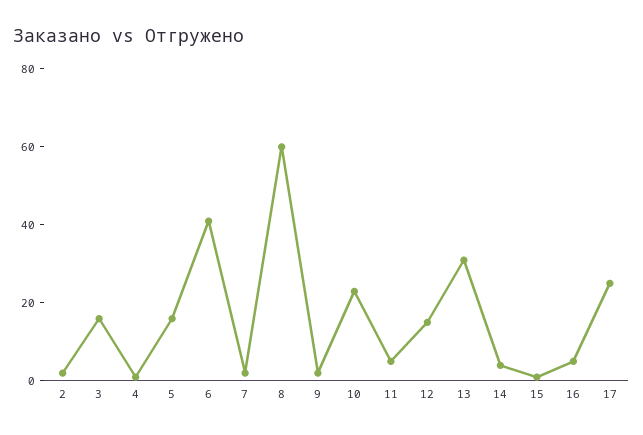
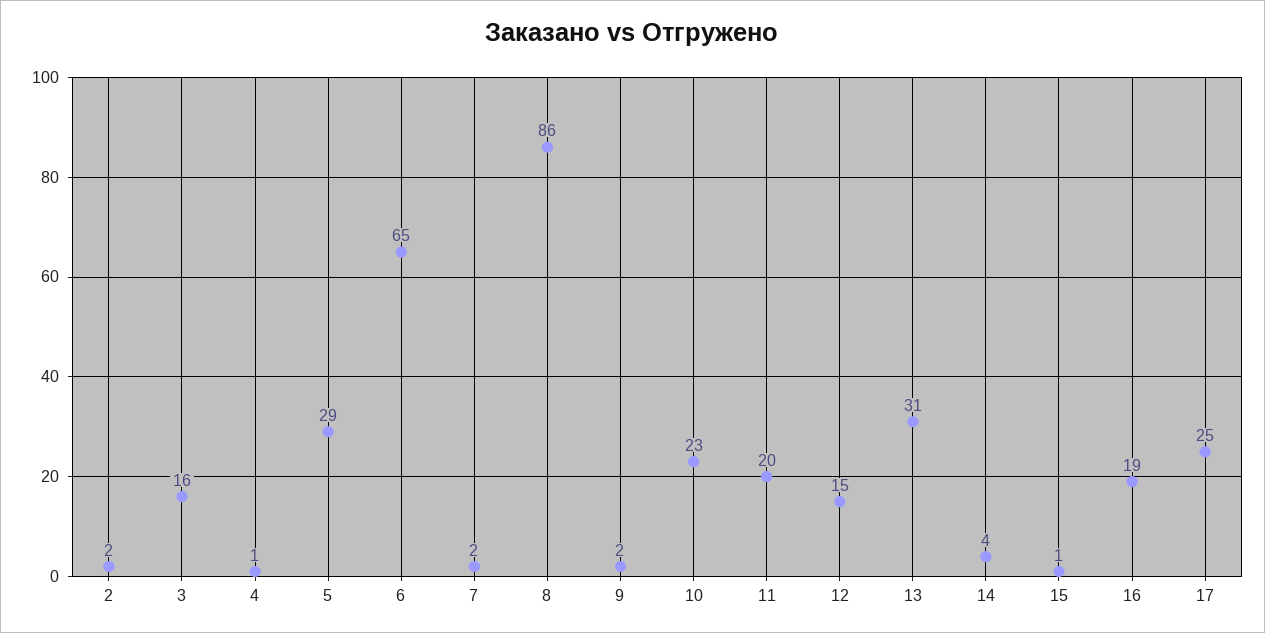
5: 15 -> 29
6: 40 -> 65
8: 60 -> 86
11: 5 -> 20
16: 5 -> 19

